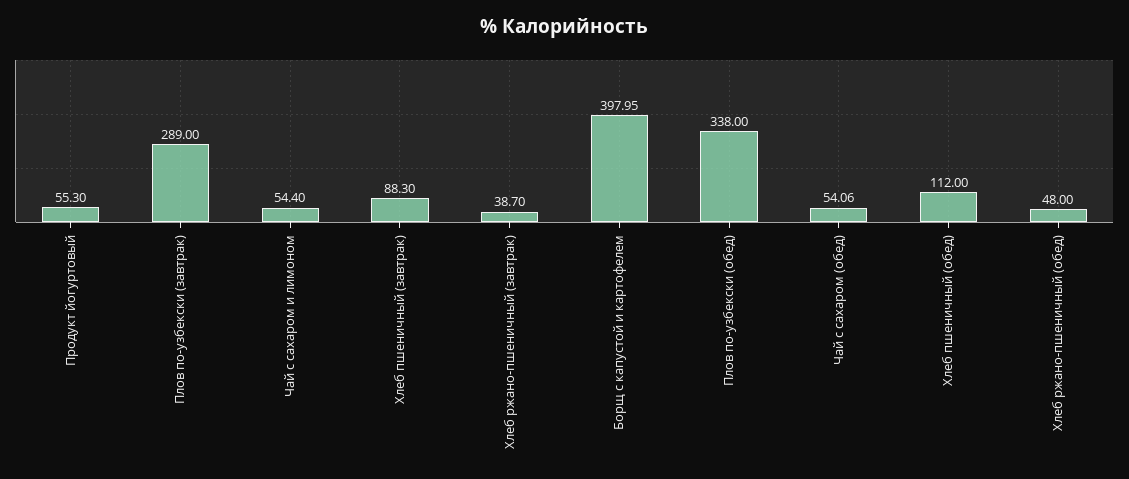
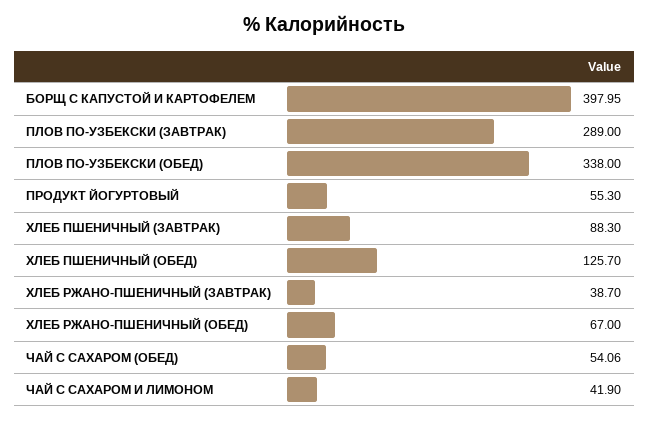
Чай с сахаром и лимоном: 54.4 -> 41.9
Хлеб пшеничный (обед): 112 -> 125.7
Хлеб ржано-пшеничный (обед): 48 -> 67

